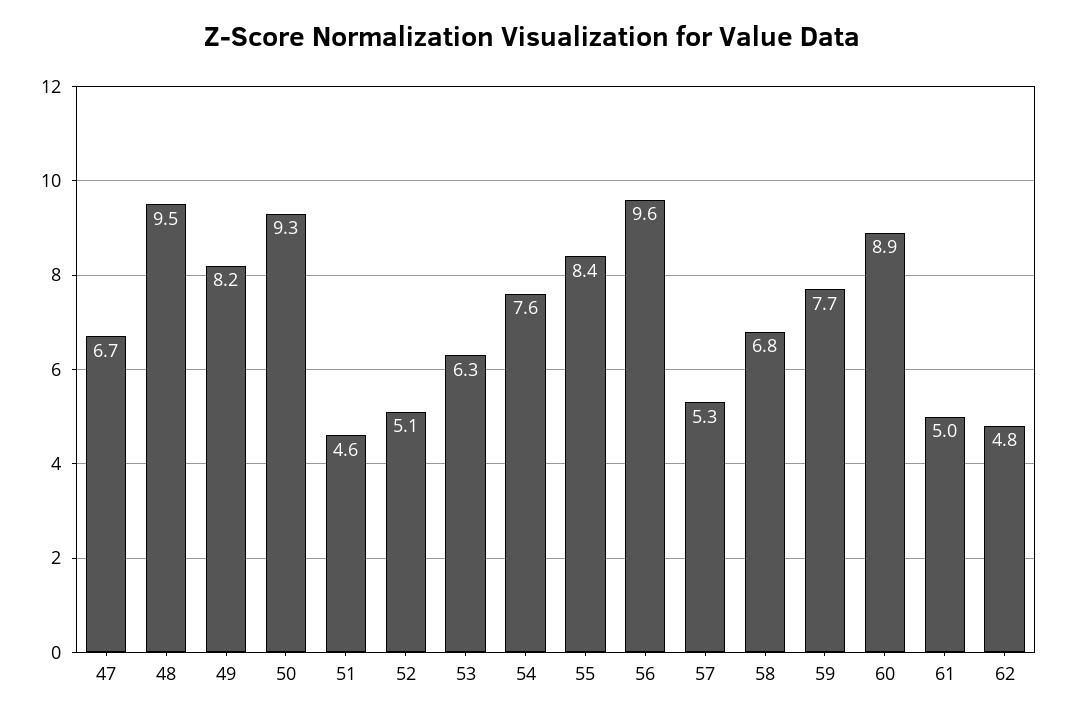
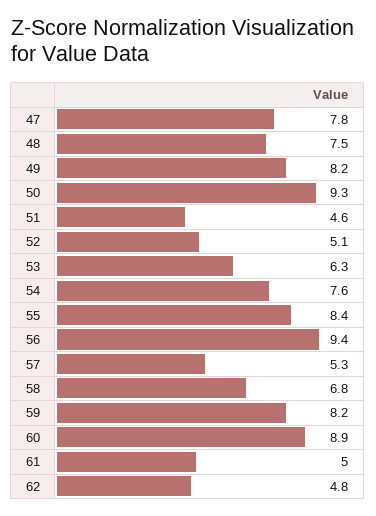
47: 6.7 -> 7.8
48: 9.5 -> 7.5
56: 9.6 -> 9.4
59: 7.7 -> 8.2

